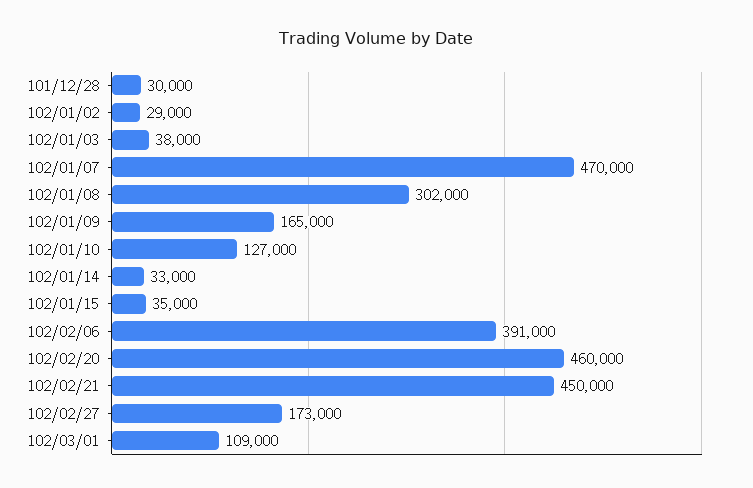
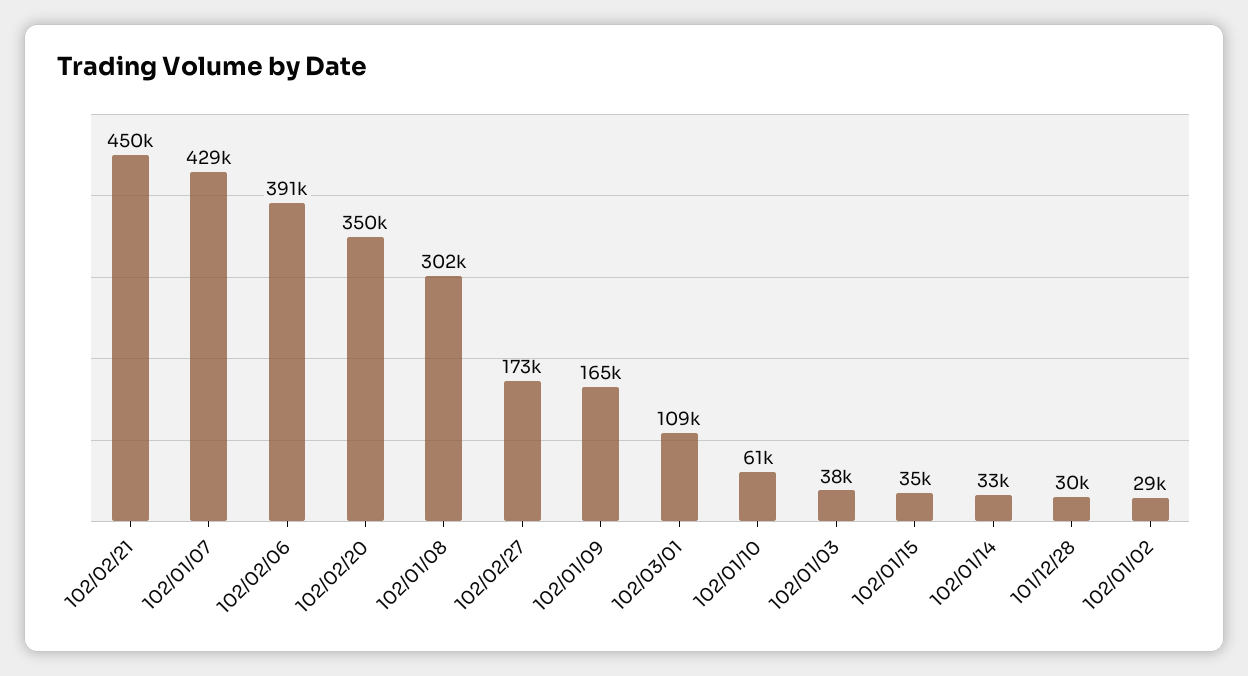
102/01/07: 470000 -> 429000
102/01/10: 127000 -> 61000
102/02/20: 460000 -> 350000

